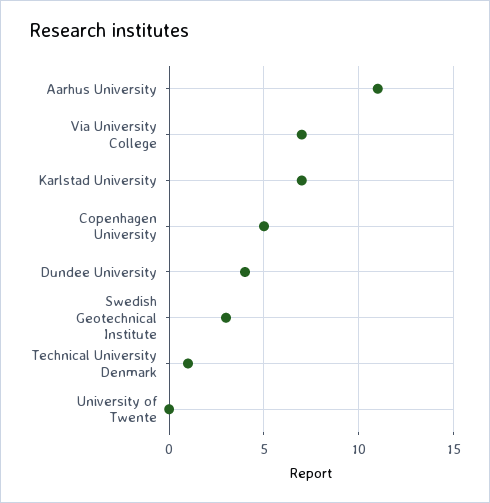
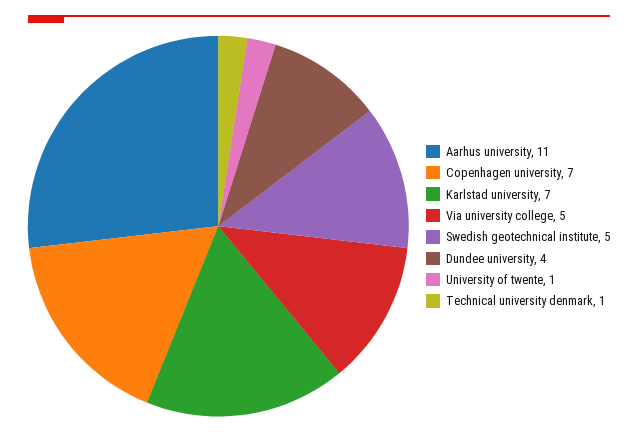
Via University College: 7 -> 5
Copenhagen University: 5 -> 7
Swedish Geotechnical Institute: 3 -> 5
University of Twente: 0 -> 1

